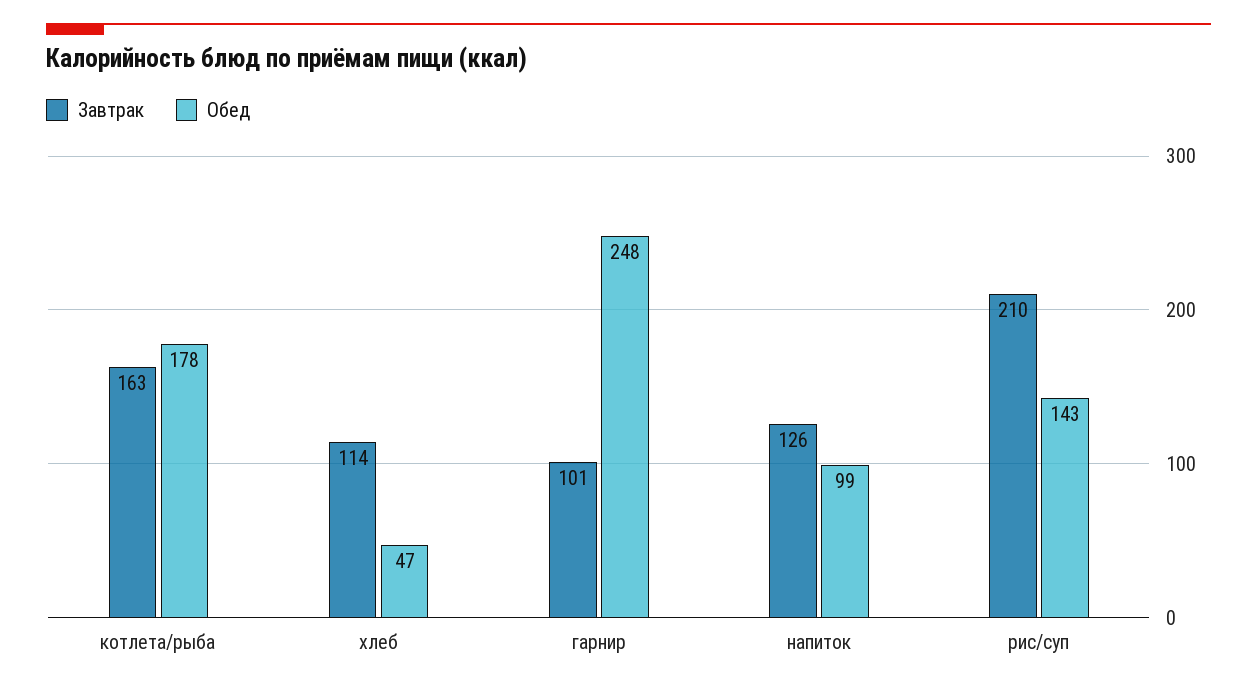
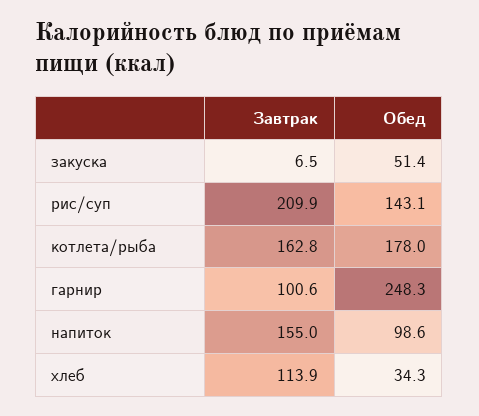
Обед, хлеб: 47 -> 34.3
Завтрак, напиток: 126 -> 155
Завтрак, закуска: none -> 6.5
Обед, закуска: none -> 51.4

